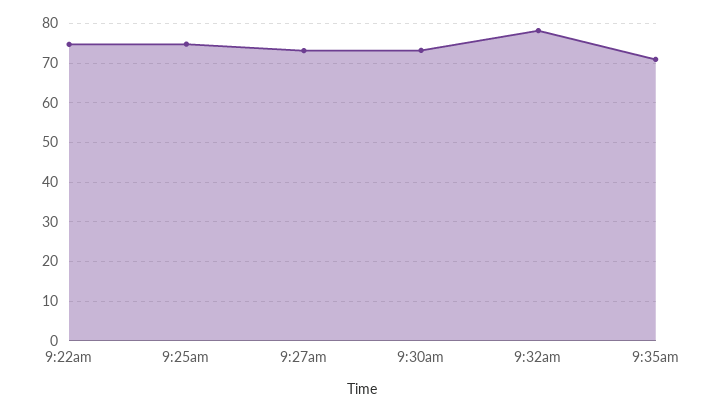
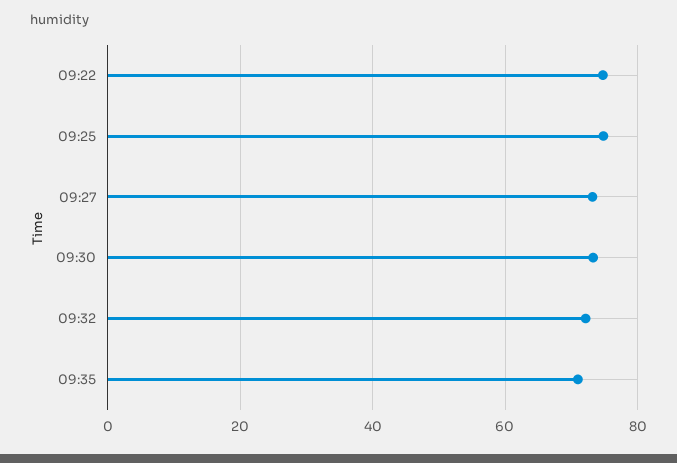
9:32am: 78 -> 72

